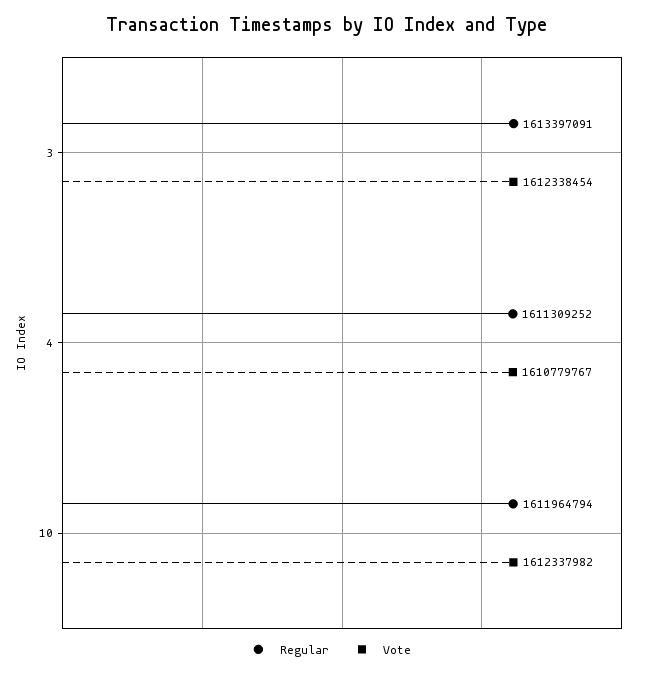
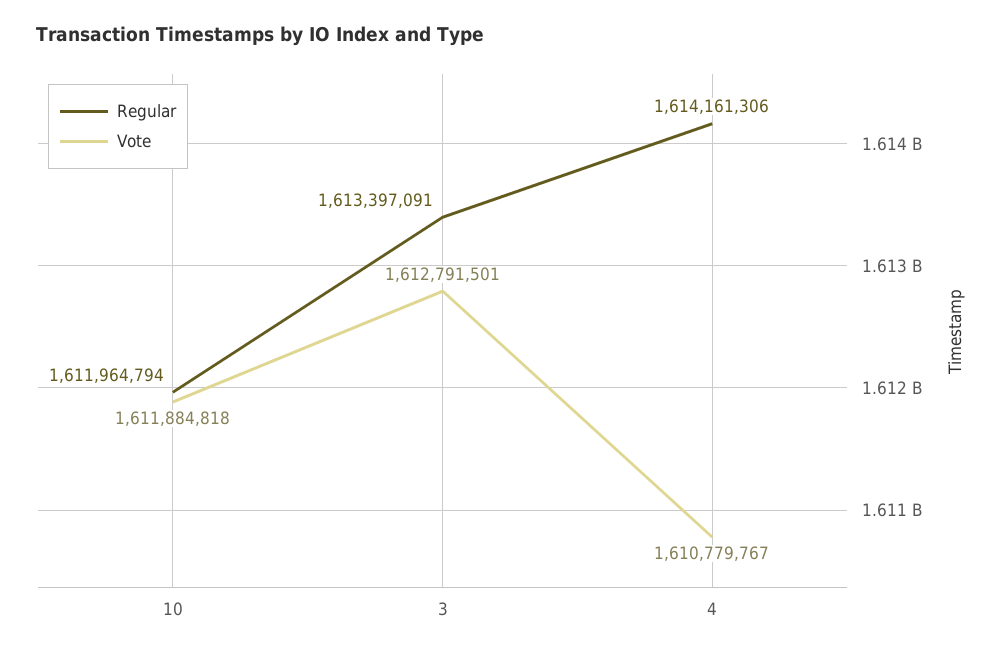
Vote, 3: 1612338454 -> 1612791501
Regular, 4: 1611309252 -> 1614161306
Vote, 10: 1612337982 -> 1611884818

